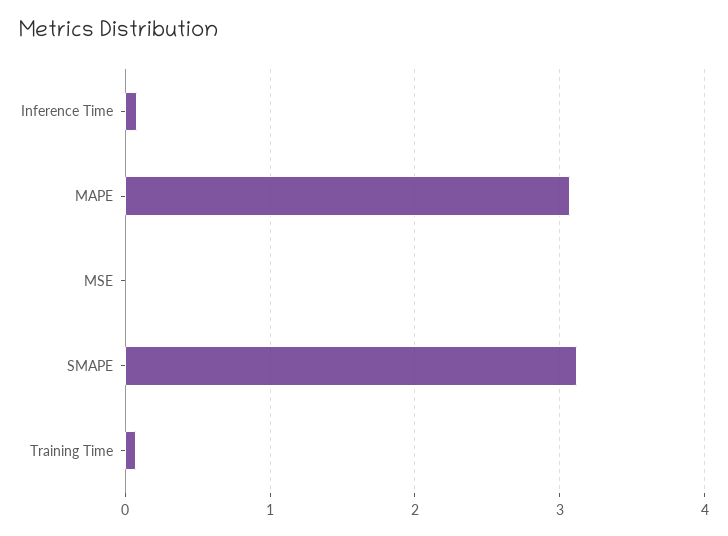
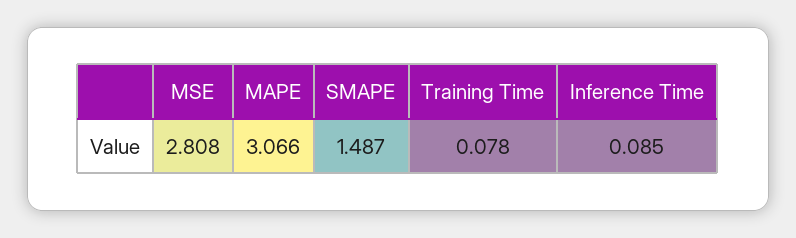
MSE: 0 -> 2.808
SMAPE: 3.1 -> 1.487

